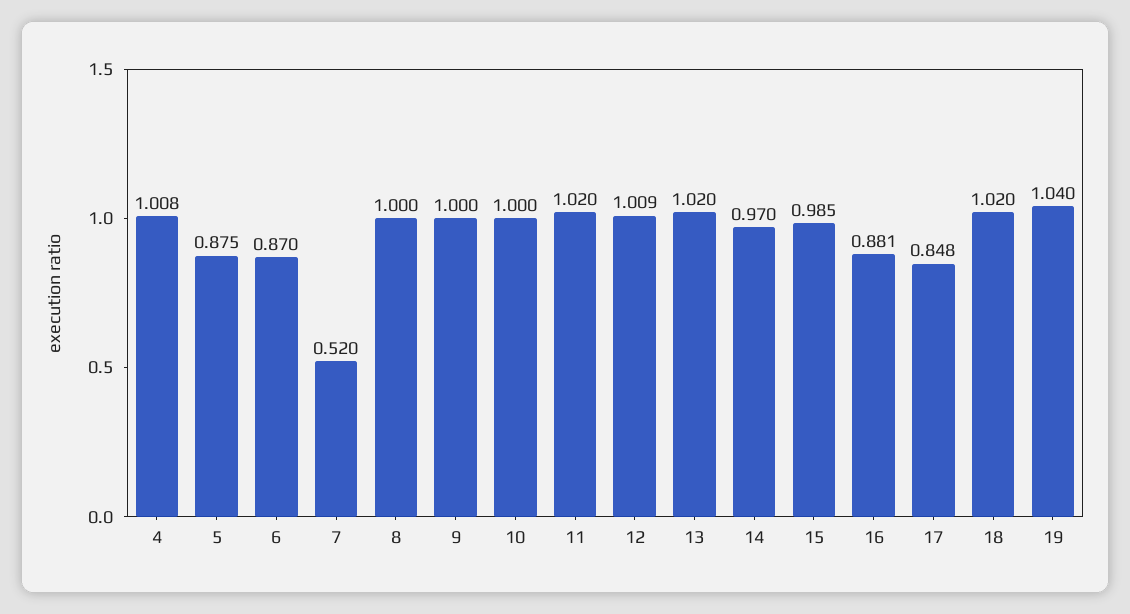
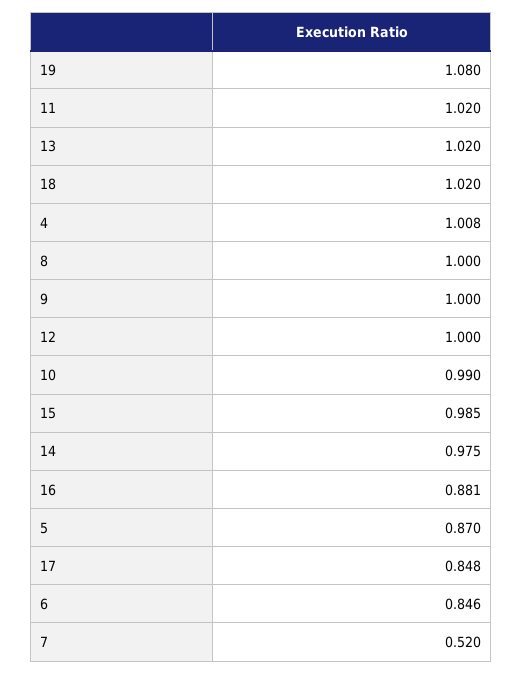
5: 0.875 -> 0.87
6: 0.87 -> 0.846
10: 1 -> 0.99
12: 1.009 -> 1
14: 0.97 -> 0.975
19: 1.04 -> 1.08

